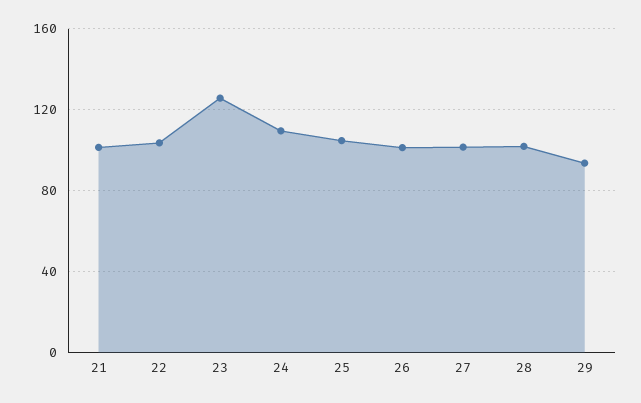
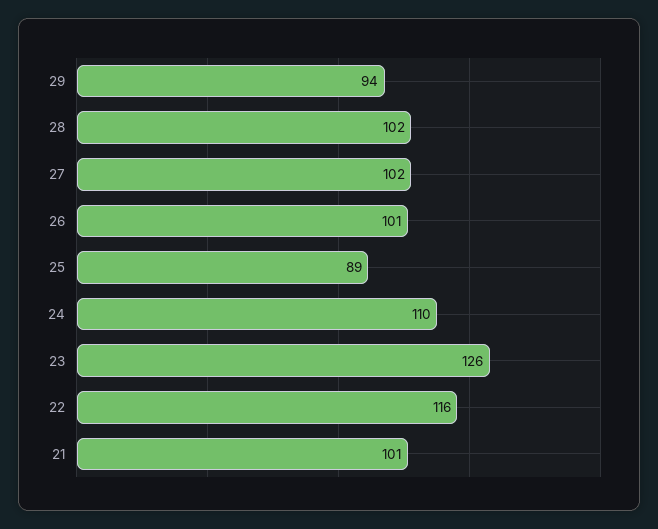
22: 105 -> 116
25: 105 -> 89

